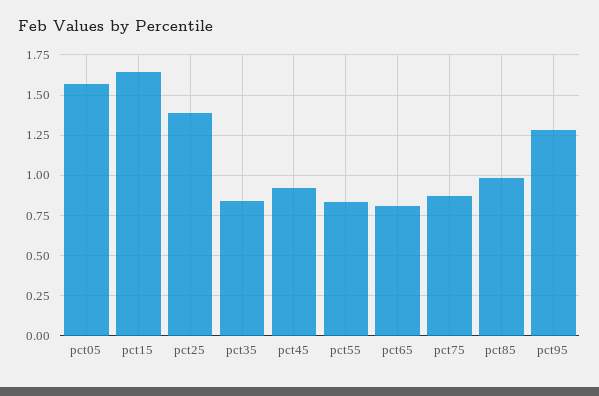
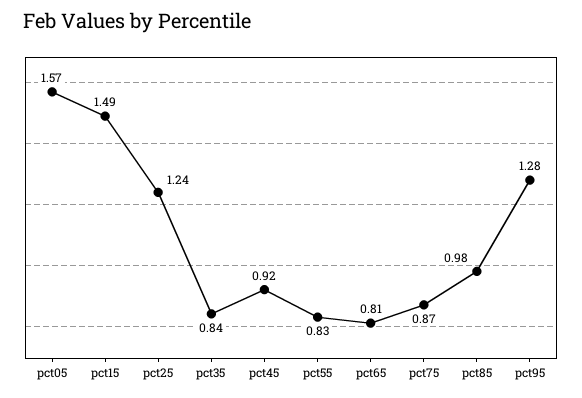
pct15: 1.65 -> 1.49
pct25: 1.4 -> 1.24

